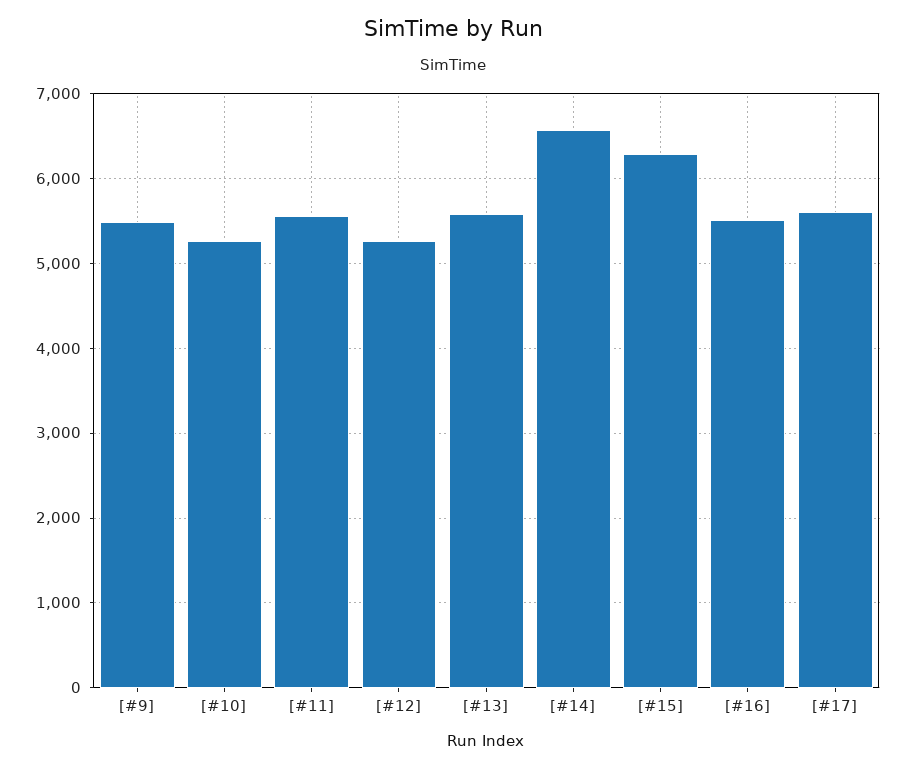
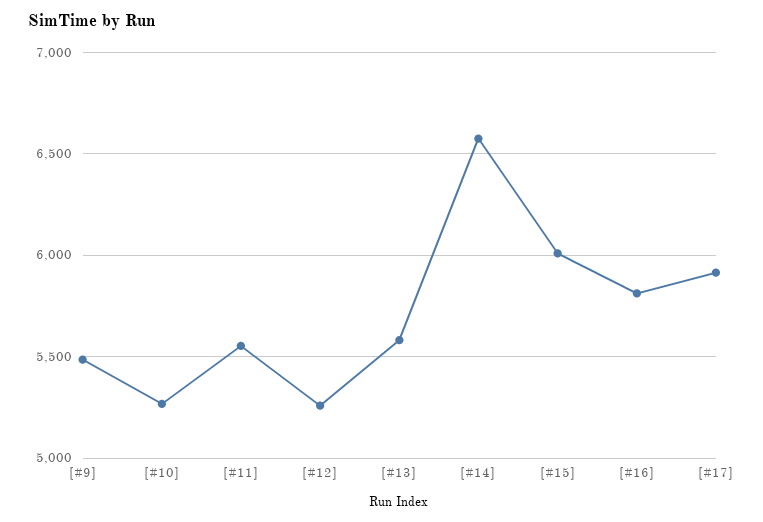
[#15]: 6300 -> 6000
[#16]: 5500 -> 5800
[#17]: 5600 -> 5900

